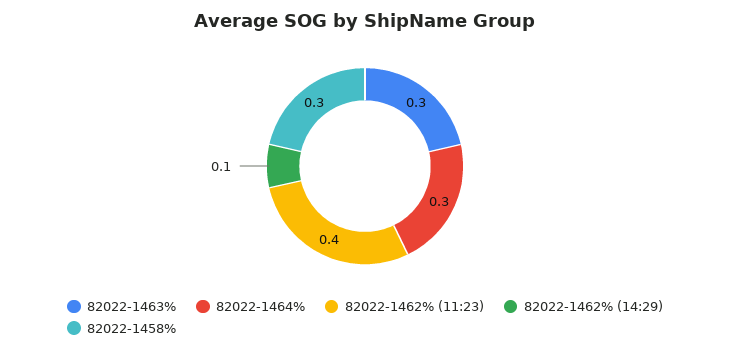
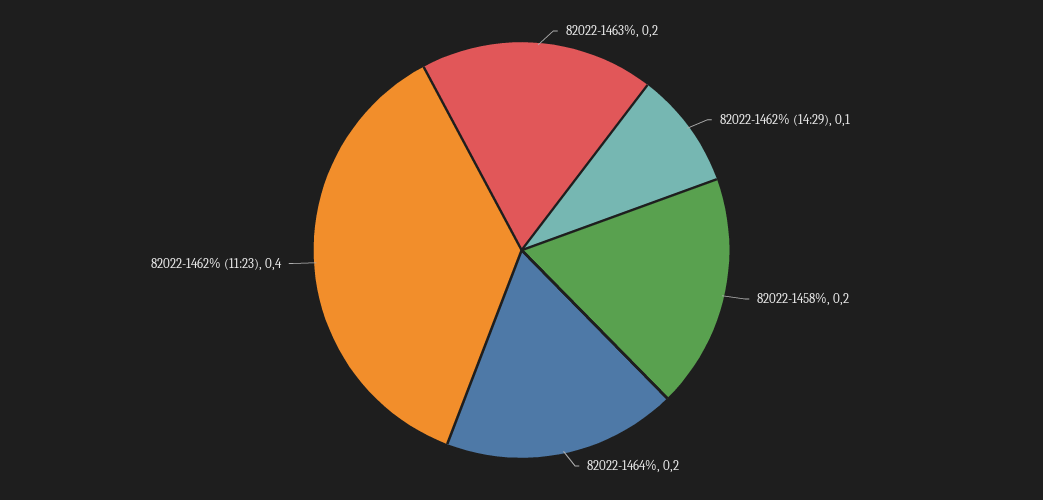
82022-1463%: 0.3 -> 0.2
82022-1464%: 0.3 -> 0.2
82022-1458%: 0.3 -> 0.2

